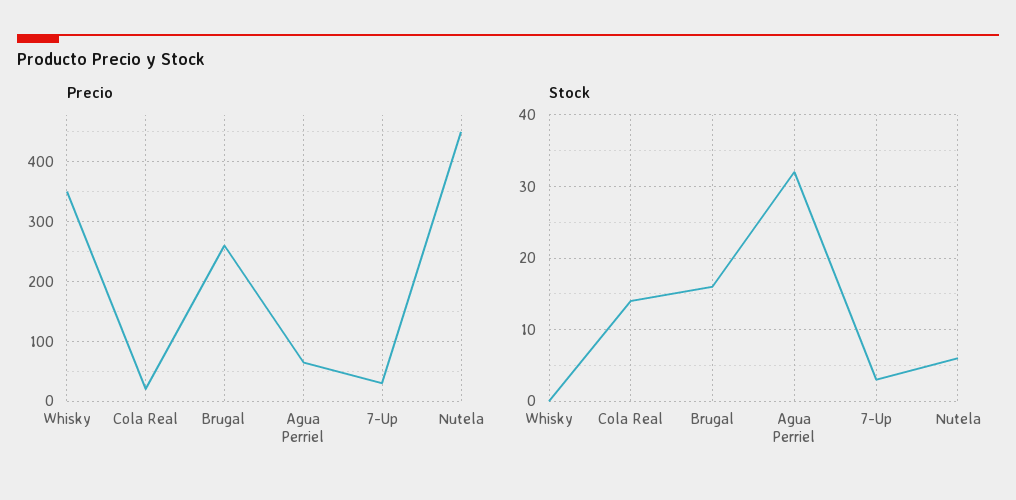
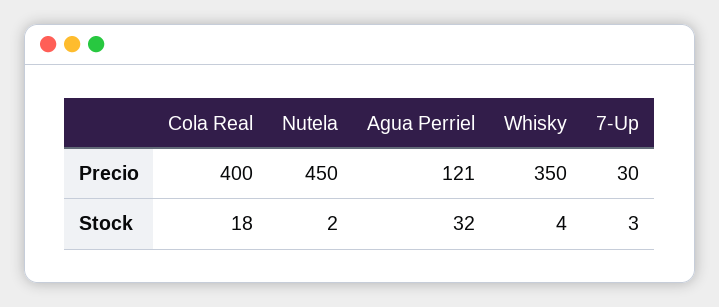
Precio, Cola Real: 20 -> 400
Precio, Brugal: 260 -> none
Precio, Agua Perriel: 60 -> 121
Stock, Whisky: 0 -> 4
Stock, Cola Real: 14 -> 18
Stock, Brugal: 16 -> none
Stock, Nutela: 6 -> 2

